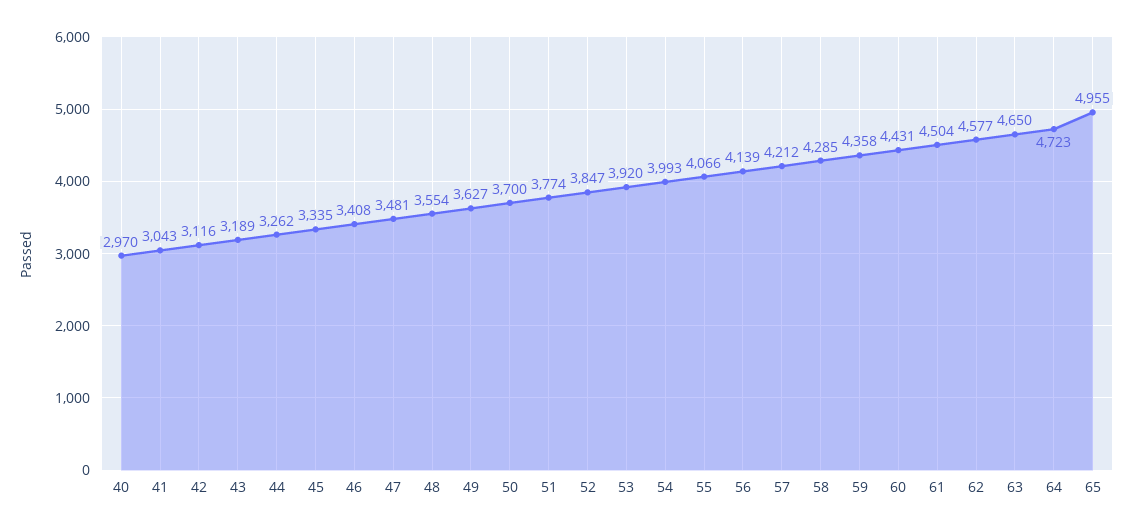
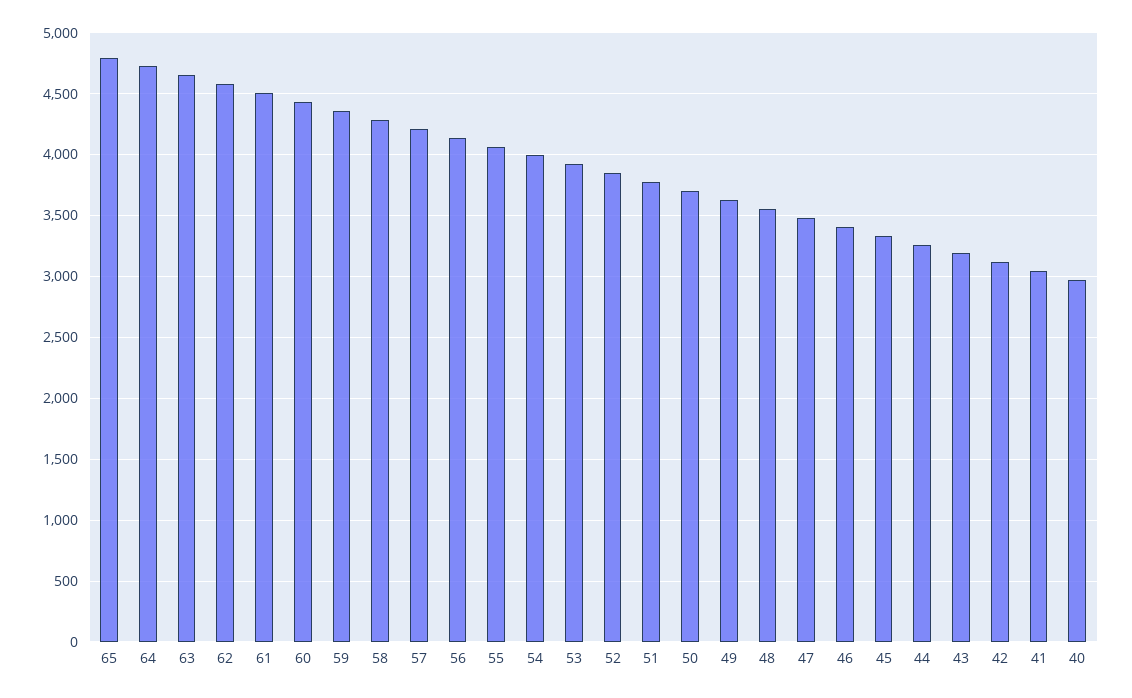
65: 4955 -> 4800

